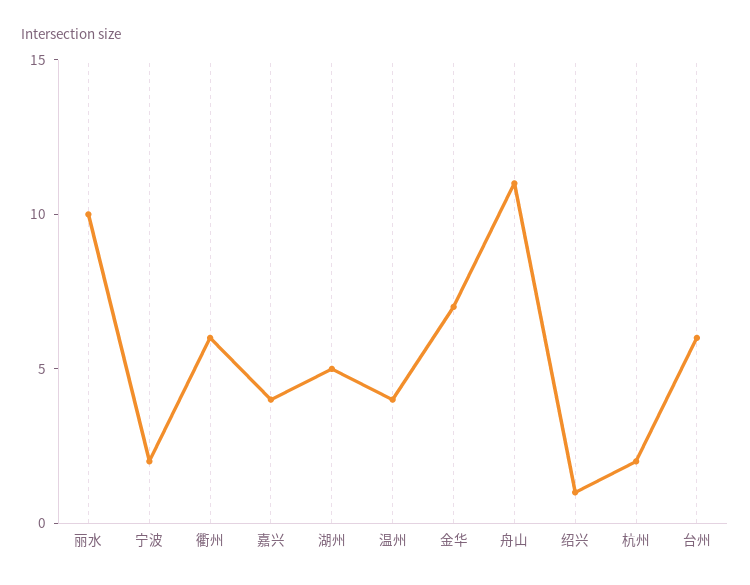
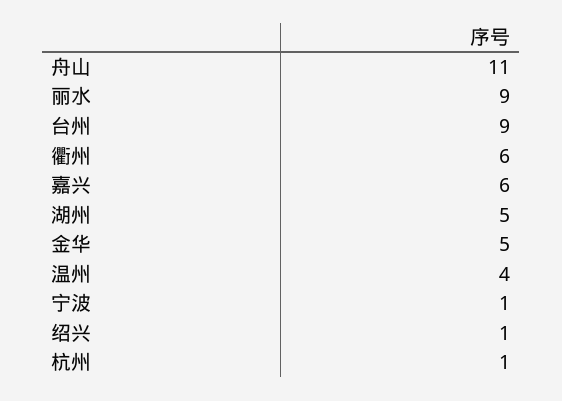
丽水: 10 -> 9
宁波: 2 -> 1
嘉兴: 4 -> 6
金华: 7 -> 5
杭州: 2 -> 1
台州: 6 -> 9

